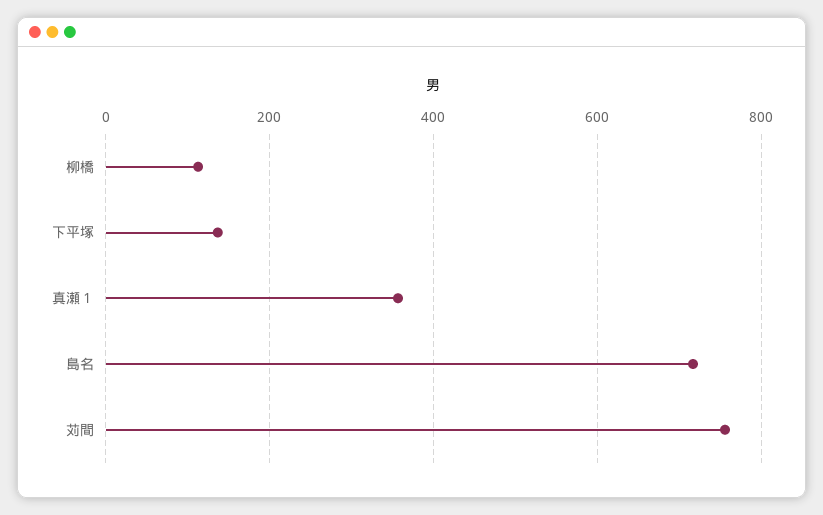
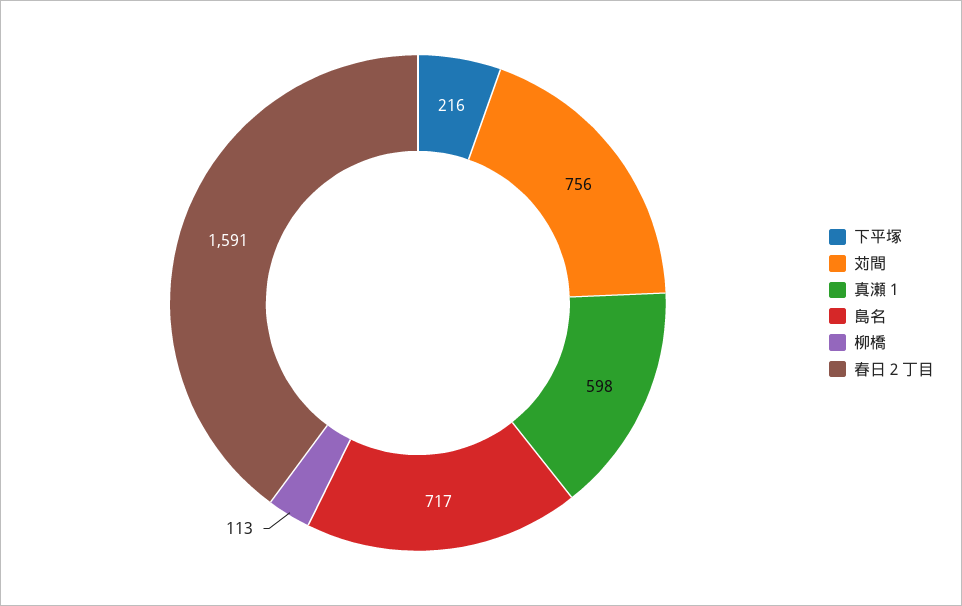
下平塚: 140 -> 216
真瀬１: 360 -> 598
春日２丁目: none -> 1591

